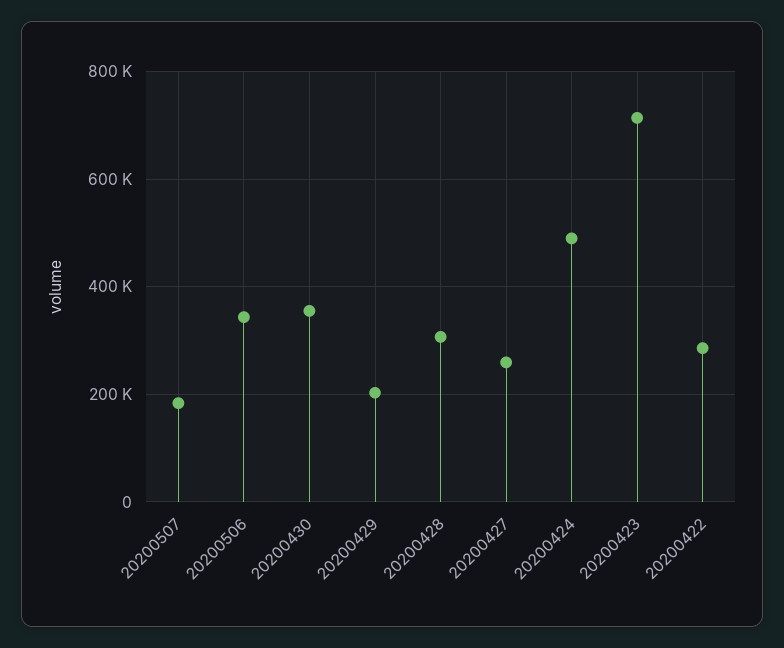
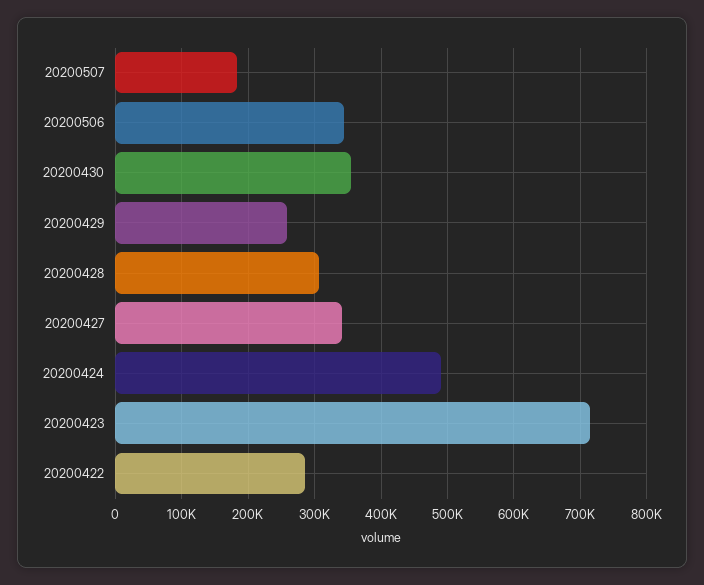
20200429: 200000 -> 260000
20200427: 260000 -> 340000

